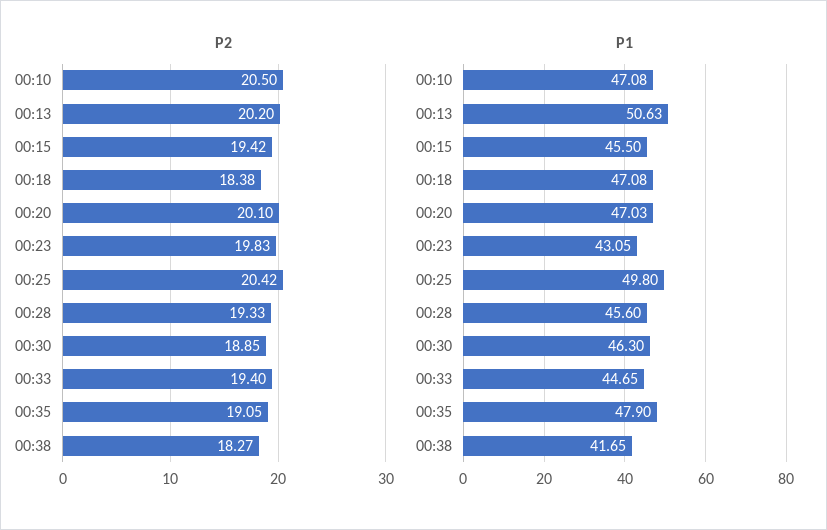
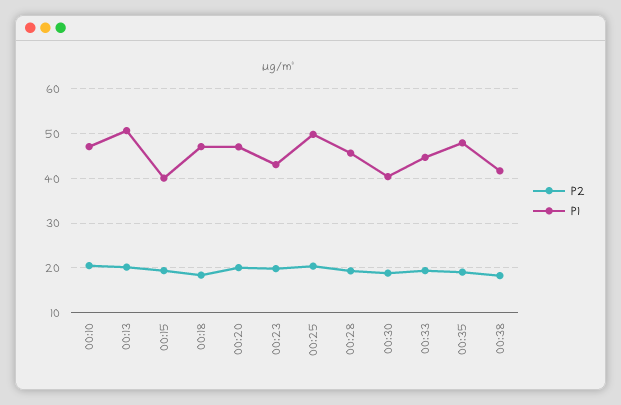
P1, 00:15: 45.5 -> 40
P1, 00:30: 46.3 -> 40

